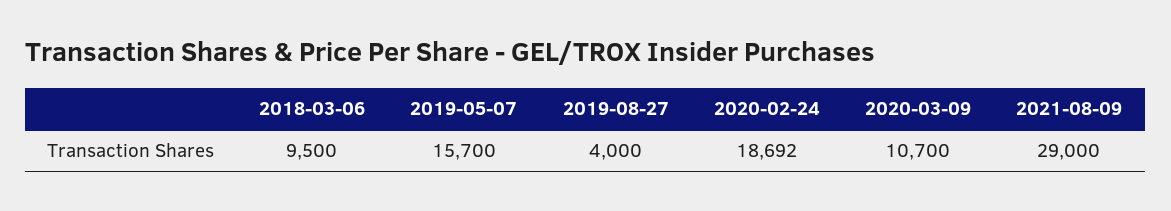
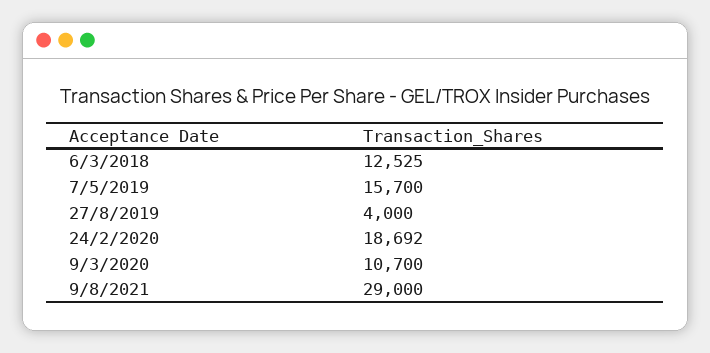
2018-03-06: 9500 -> 12525

